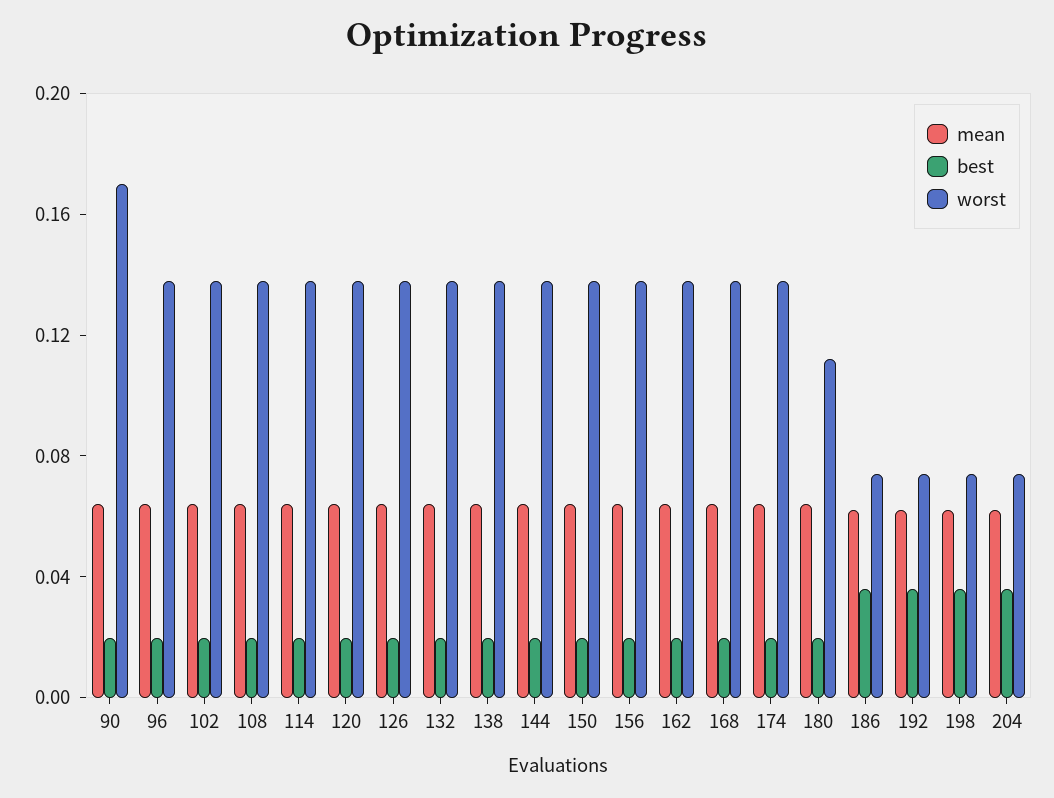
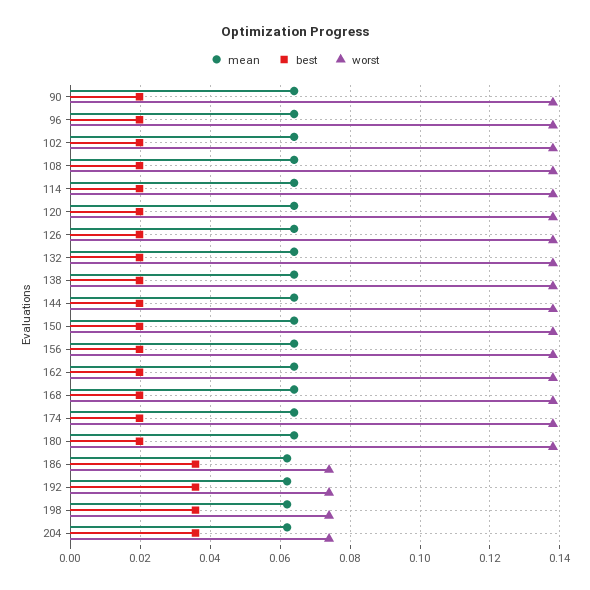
worst, 90: 0.17 -> 0.138
worst, 180: 0.11 -> 0.138

